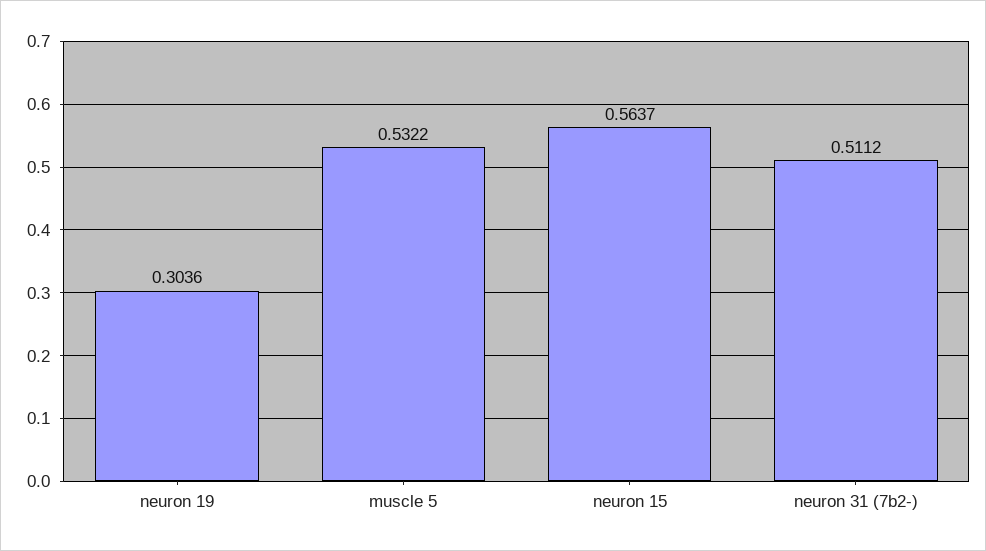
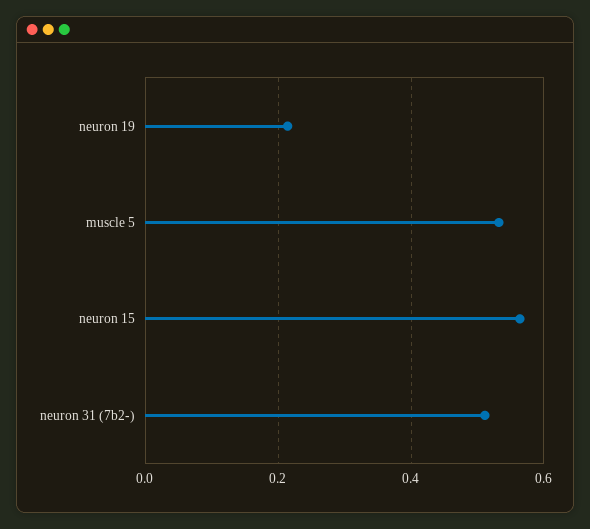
neuron 19: 0.3036 -> 0.22

